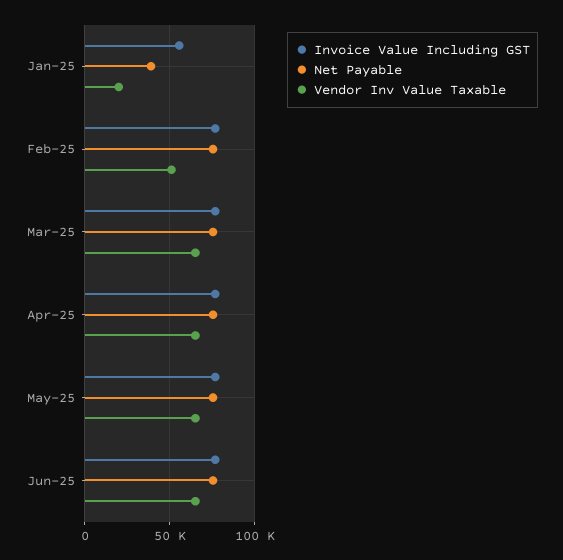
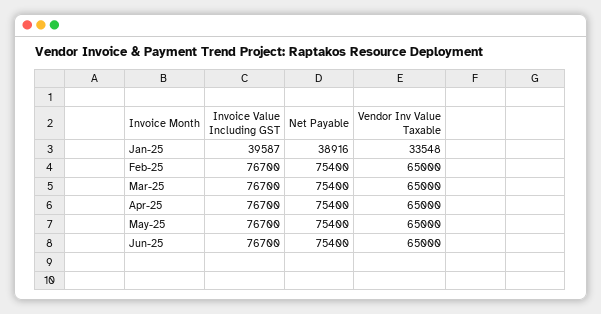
Invoice Value Including GST, Jan-25: 55000 -> 39587
Vendor Inv Value Taxable, Jan-25: 20000 -> 33548
Vendor Inv Value Taxable, Feb-25: 50000 -> 65000

